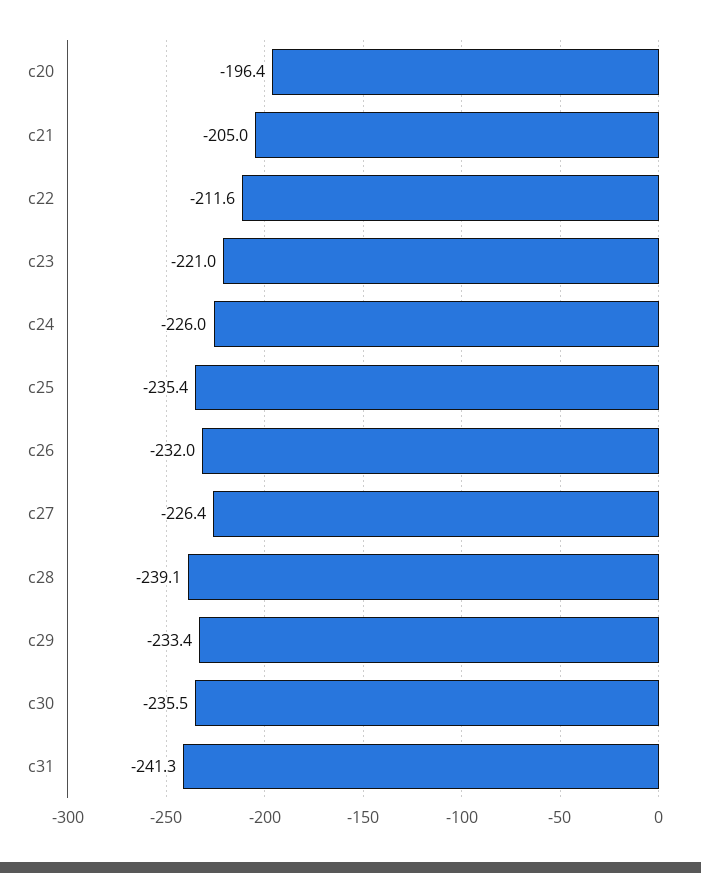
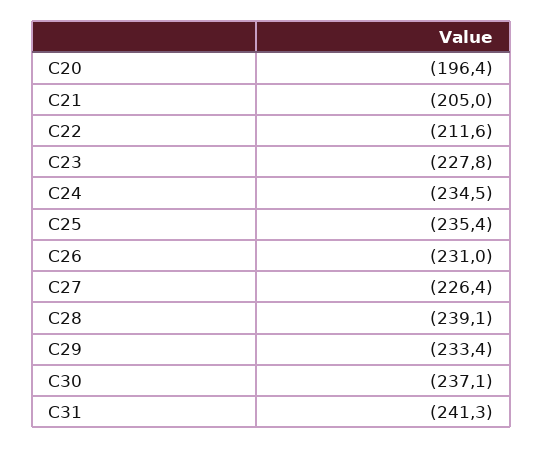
c23: -221 -> -227.8
c24: -226 -> -234.5
c26: -232 -> -231
c30: -235.5 -> -237.1

